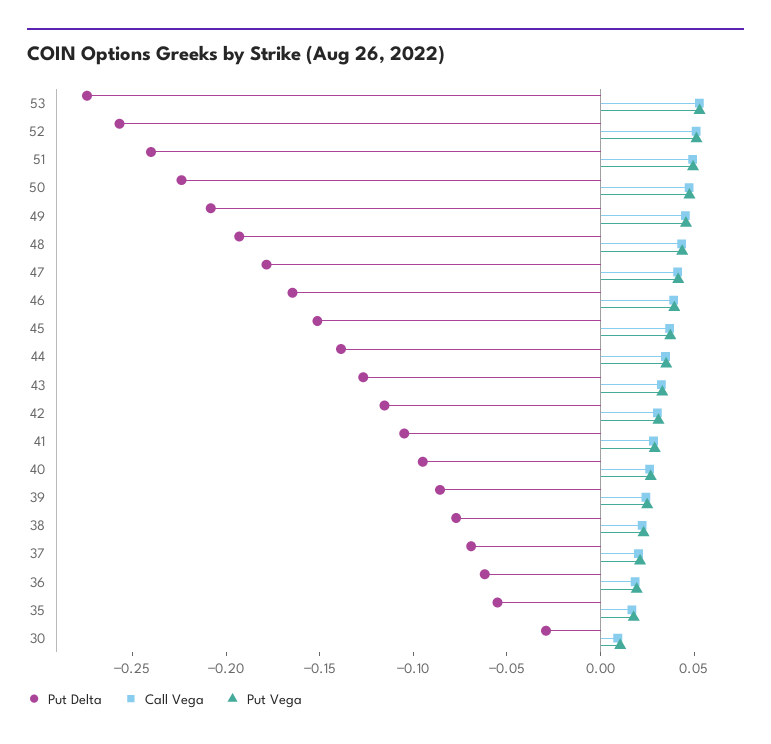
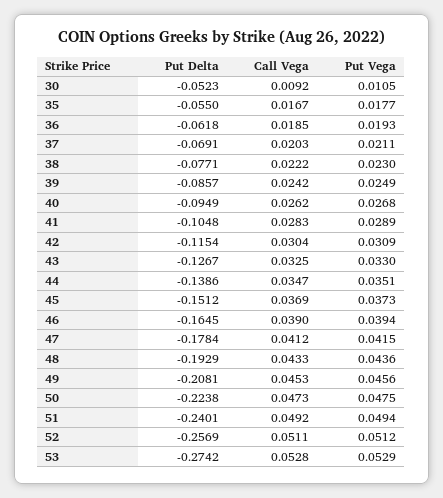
Put Delta, 30: -0.03 -> -0.0523

